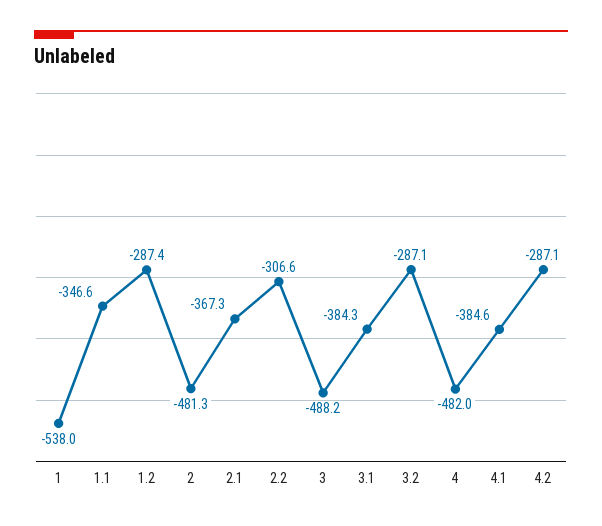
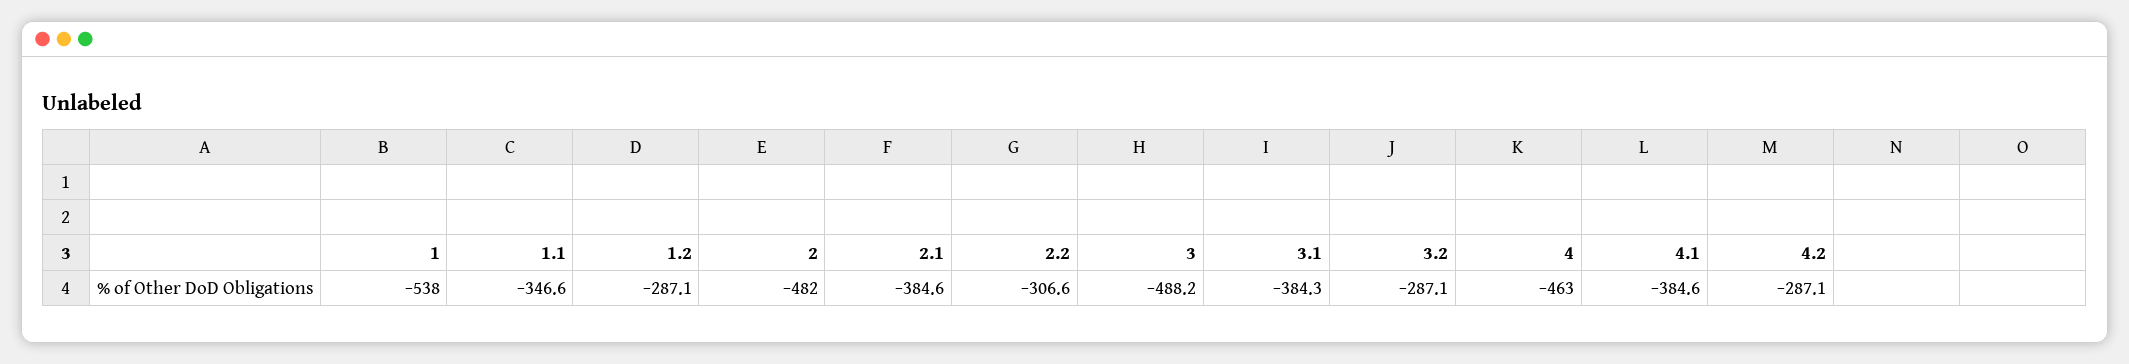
1.2: -287.4 -> -287.1
2: -481.3 -> -482
2.1: -367.3 -> -384.6
4: -482 -> -463

